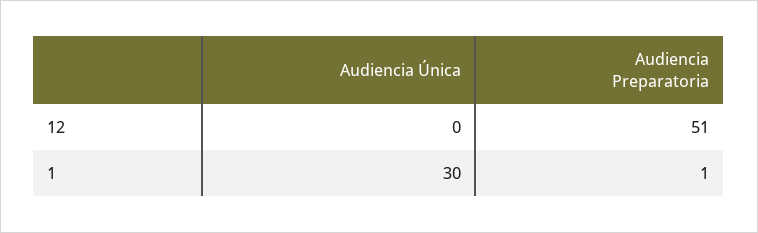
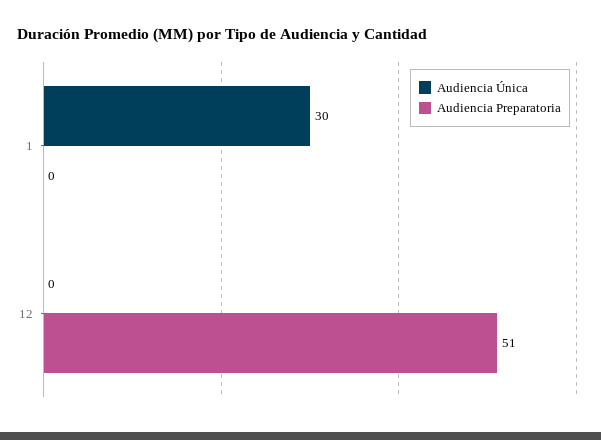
Audiencia Preparatoria, 1: 1 -> 0

